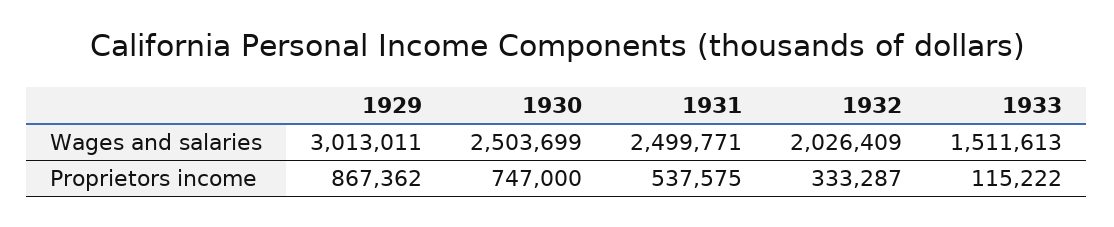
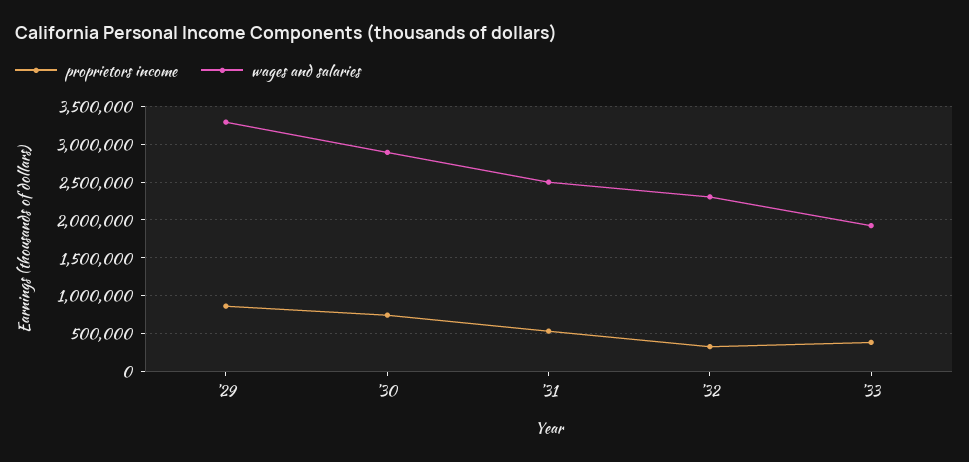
Wages and salaries, 1929: 3013011 -> 3300000
Wages and salaries, 1930: 2503699 -> 2900000
Wages and salaries, 1932: 2026409 -> 2300000
Wages and salaries, 1933: 1511613 -> 1900000
Proprietors income, 1933: 115222 -> 400000

